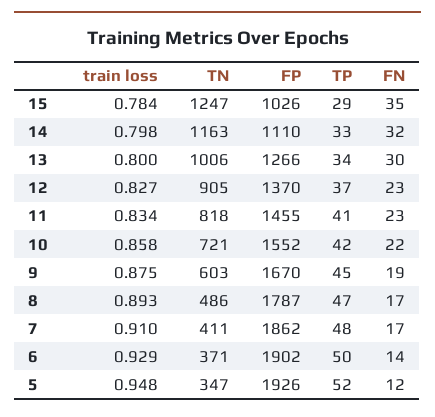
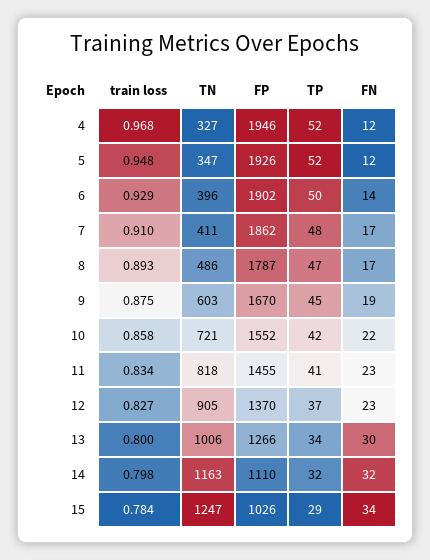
FN, 15: 35 -> 34
TP, 14: 33 -> 32
TN, 6: 371 -> 396
train loss, 4: none -> 0.968
TN, 4: none -> 327
FP, 4: none -> 1946
TP, 4: none -> 52
FN, 4: none -> 12

